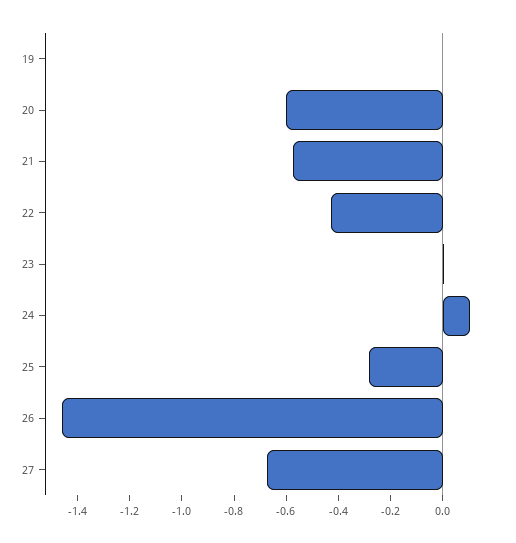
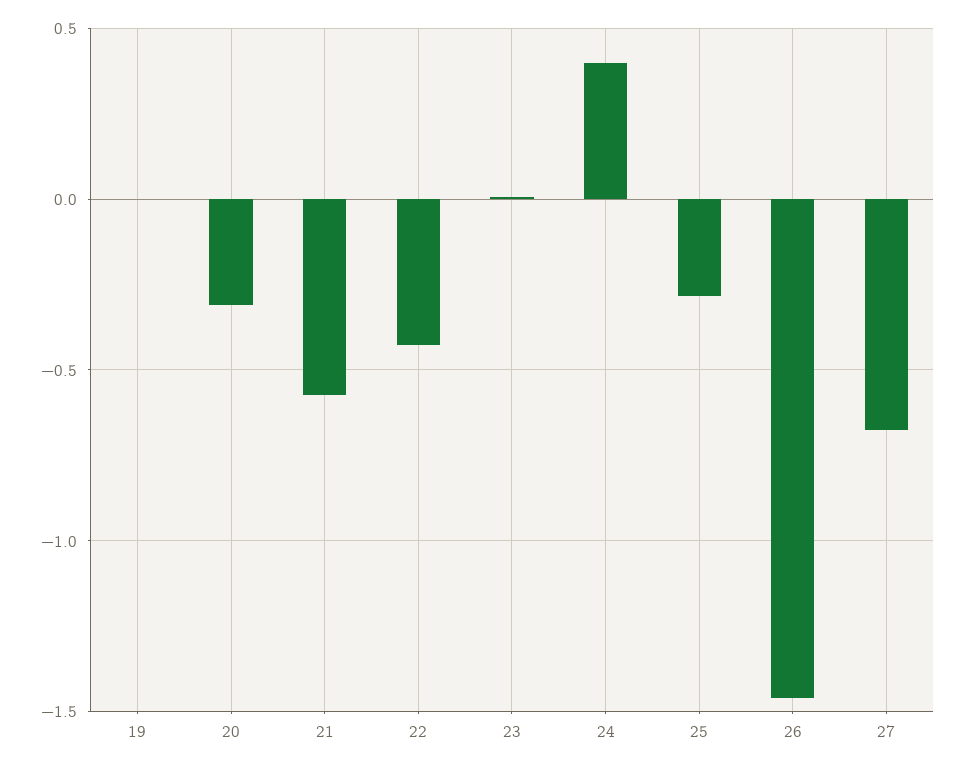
20: -0.6 -> -0.3
24: 0.1 -> 0.4

